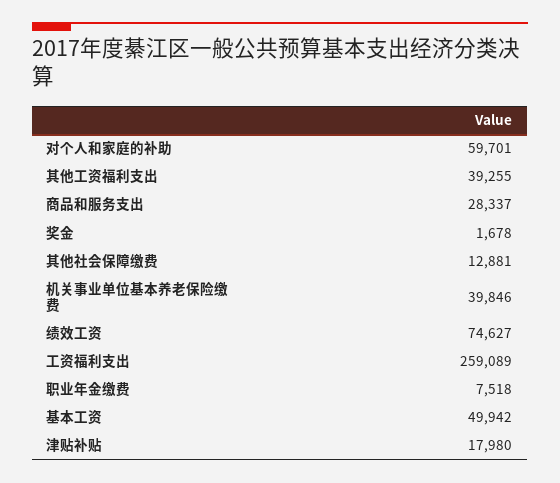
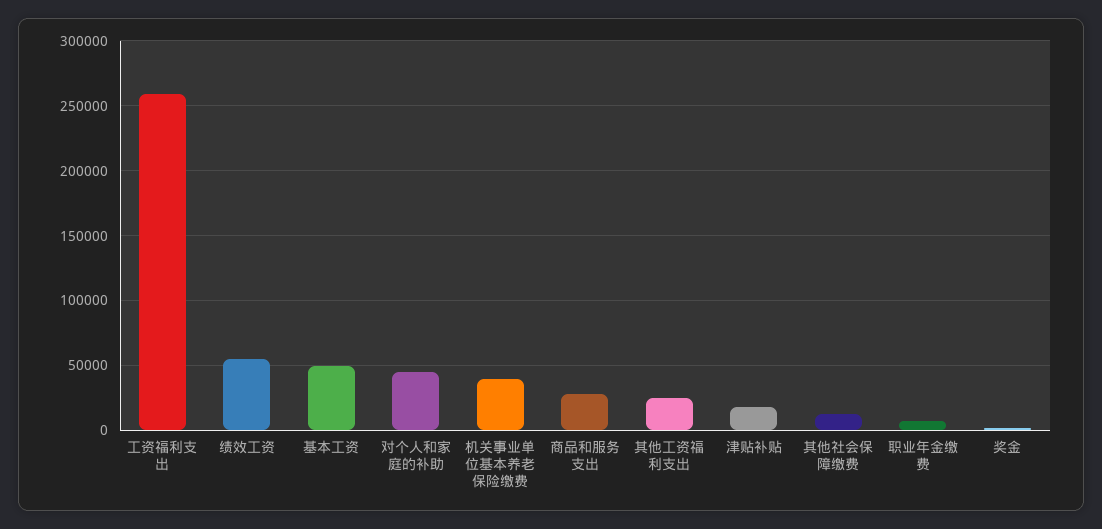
对个人和家庭的补助: 59701 -> 45000
其他工资福利支出: 39255 -> 25000
绩效工资: 74627 -> 55000

